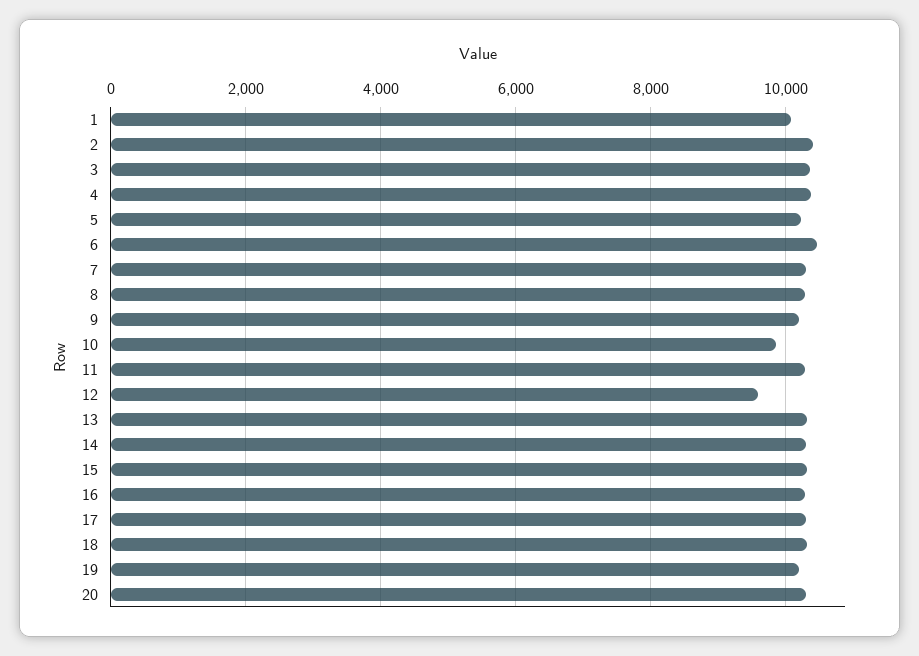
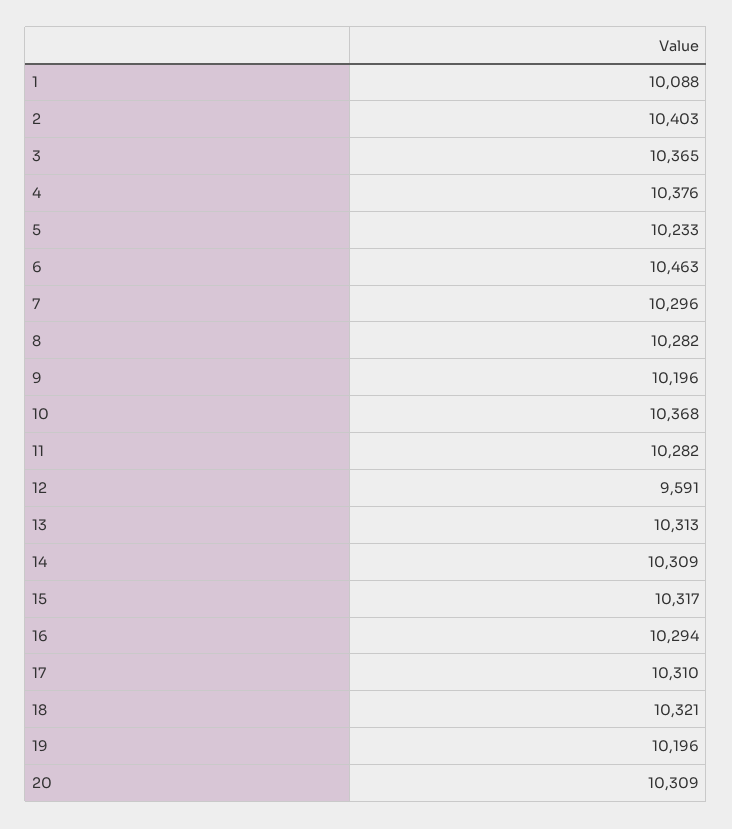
10: 9800 -> 10368

